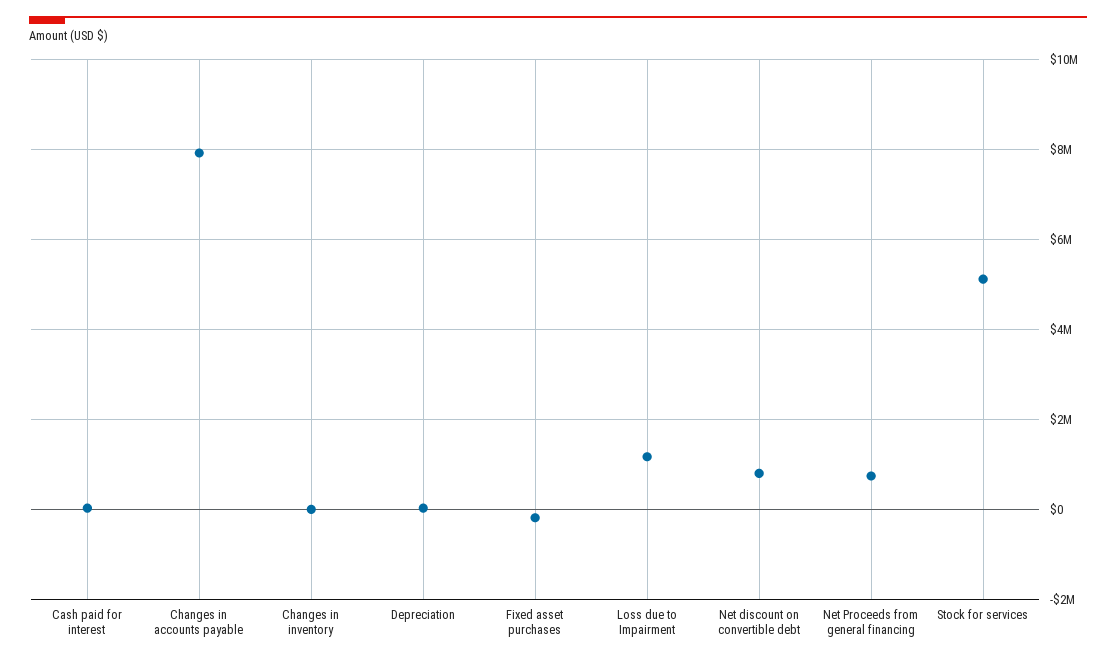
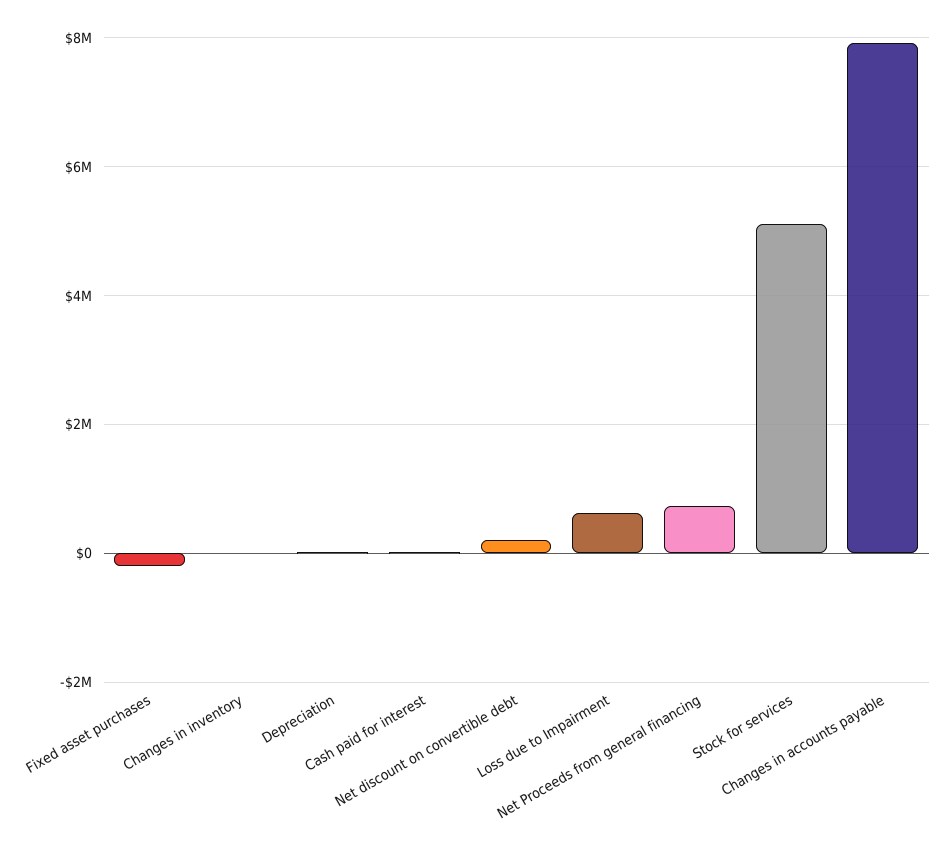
Loss due to Impairment: 1200000 -> 600000
Net discount on convertible debt: 800000 -> 200000

